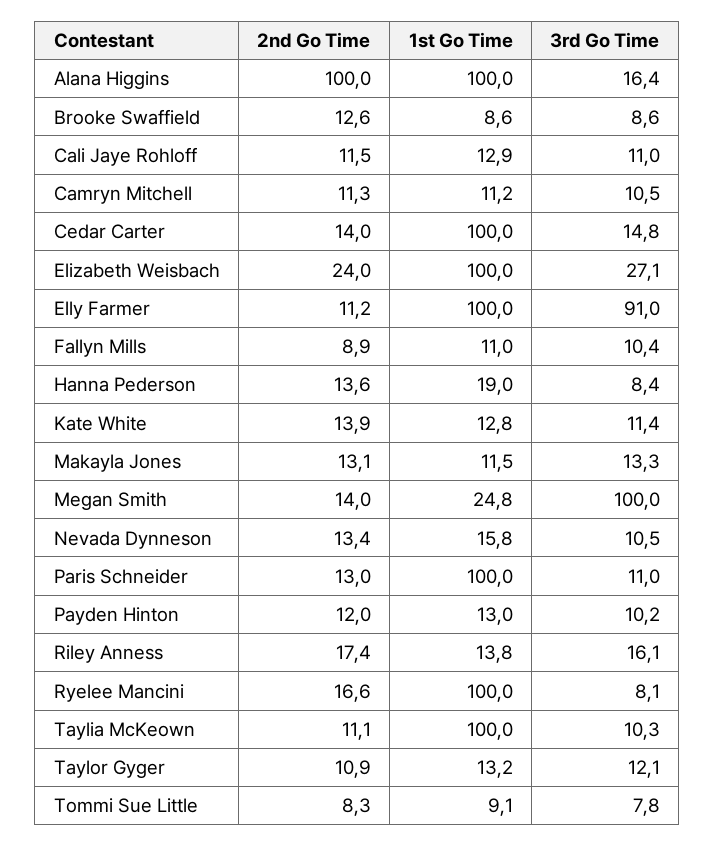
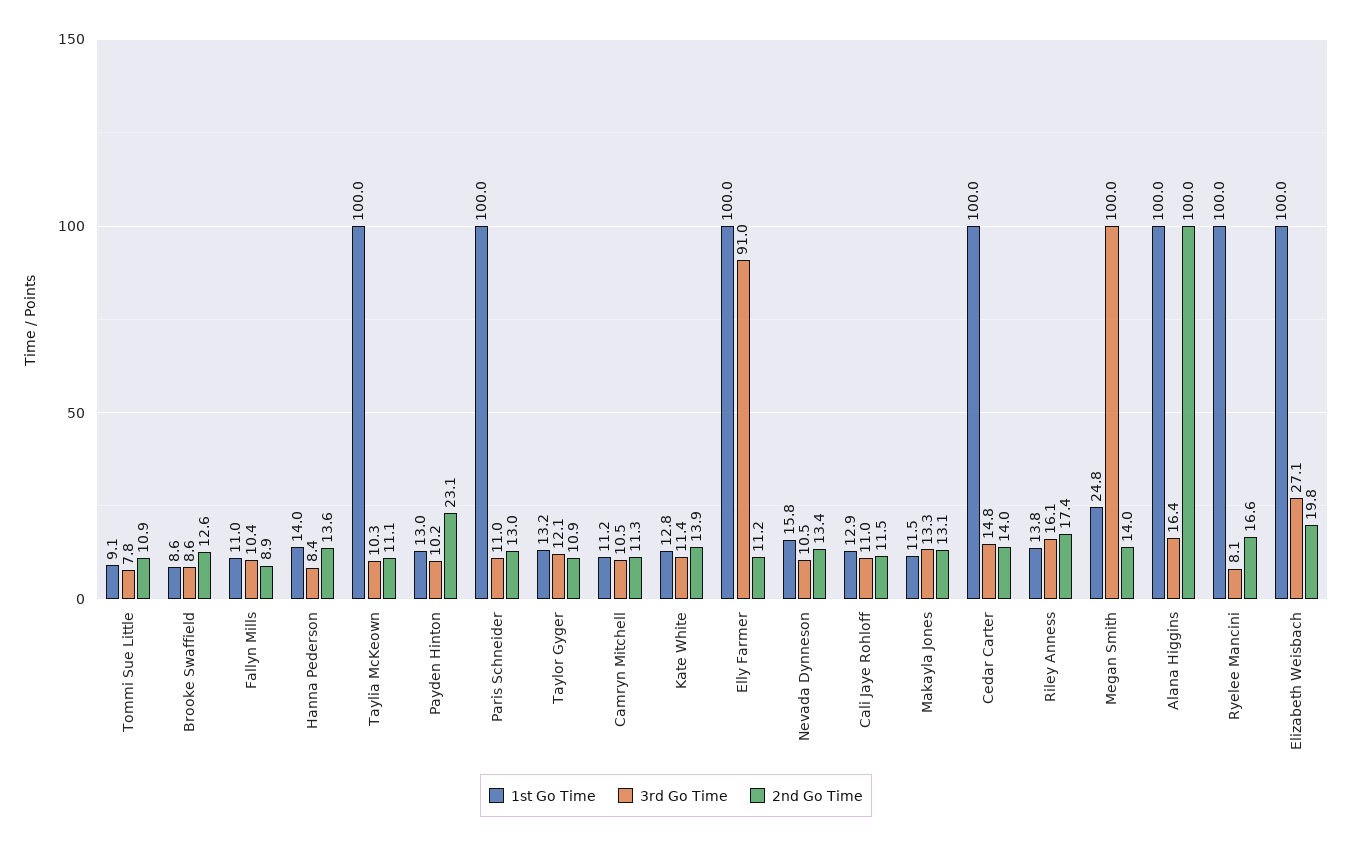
2nd Go Time, Elizabeth Weisbach: 24 -> 19.8
1st Go Time, Hanna Pederson: 19 -> 14
2nd Go Time, Payden Hinton: 12 -> 23.1
2nd Go Time, Tommi Sue Little: 8.3 -> 10.9

